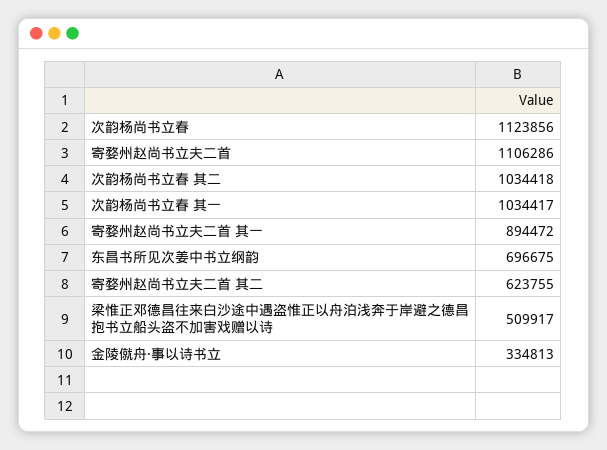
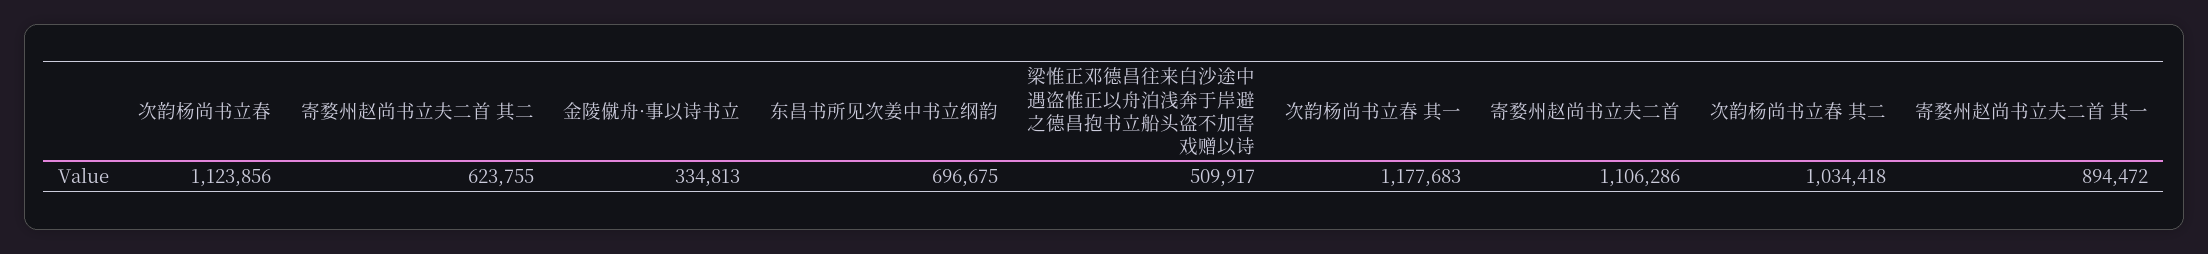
次韵杨尚书立春 其一: 1034417 -> 1177683

